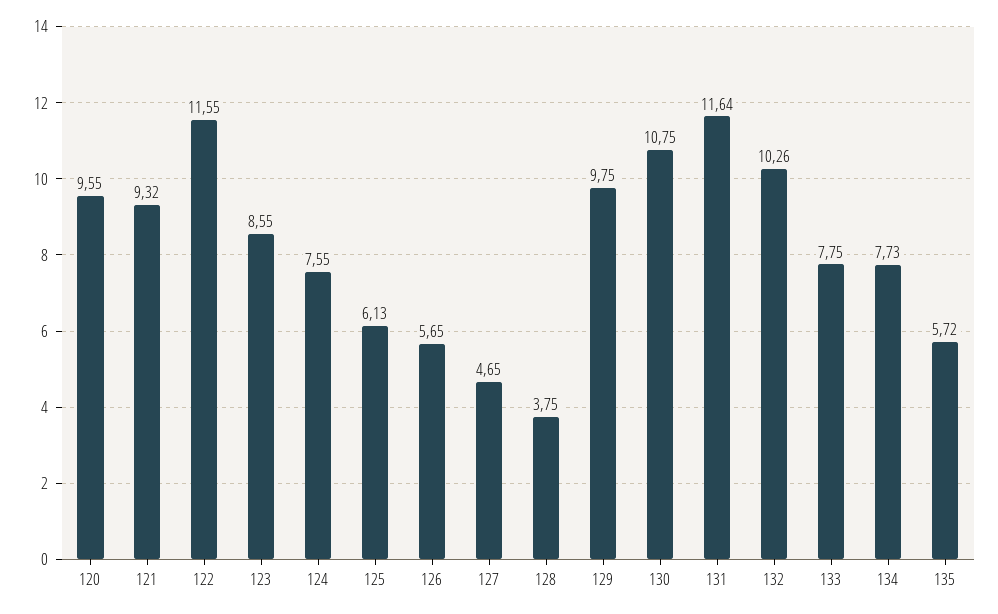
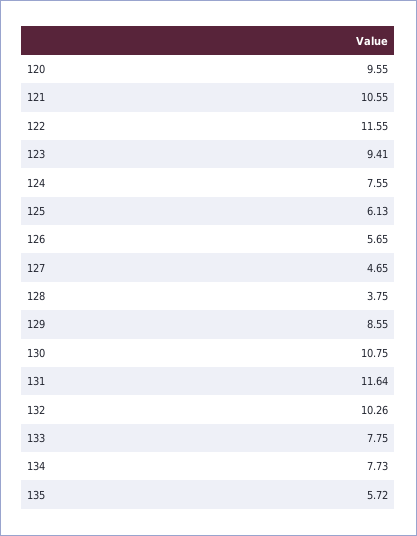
121: 9.32 -> 10.55
123: 8.55 -> 9.41
129: 9.75 -> 8.55

